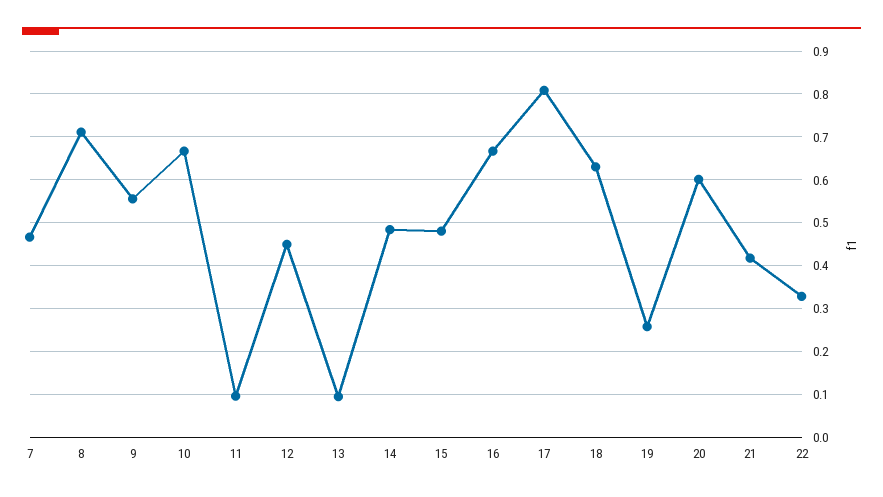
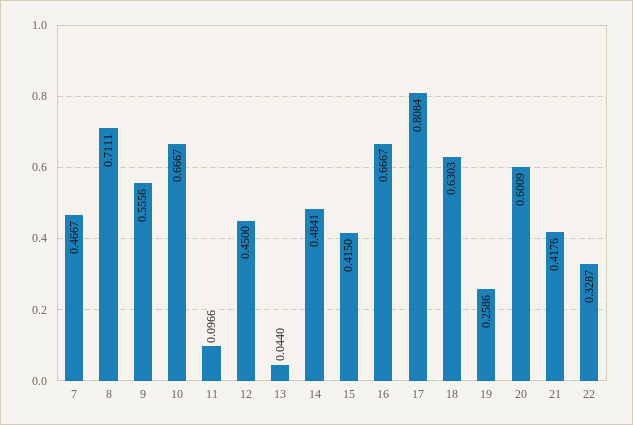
13: 0.1 -> 0.044
15: 0.48 -> 0.415

